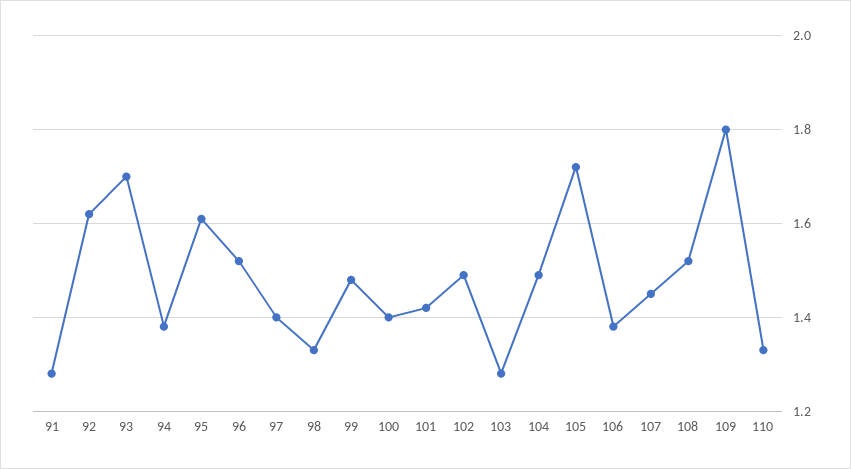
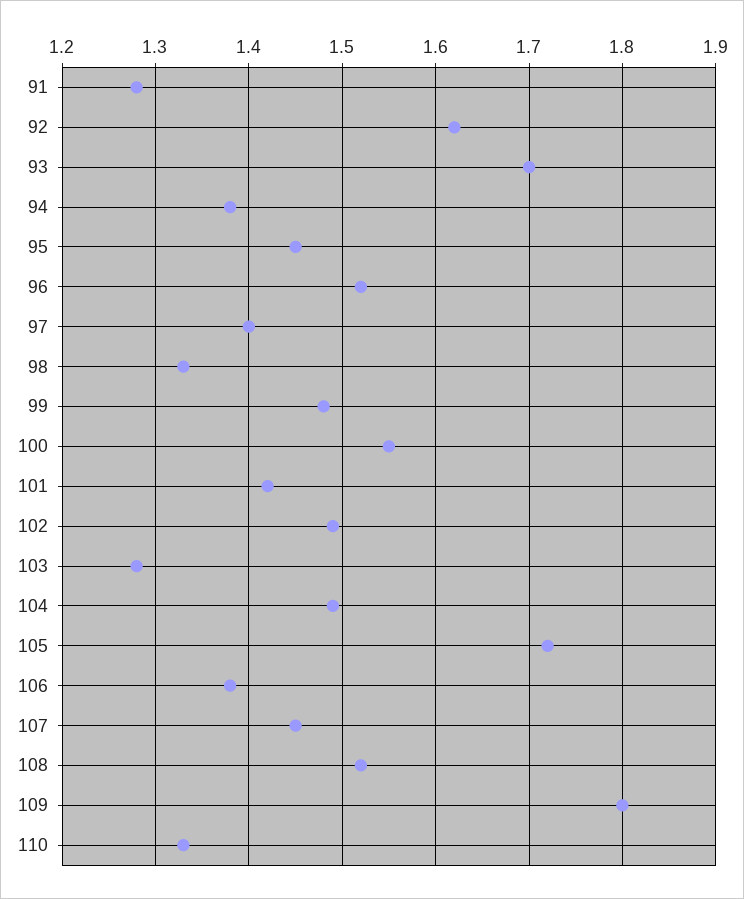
95: 1.6 -> 1.45
100: 1.4 -> 1.55

